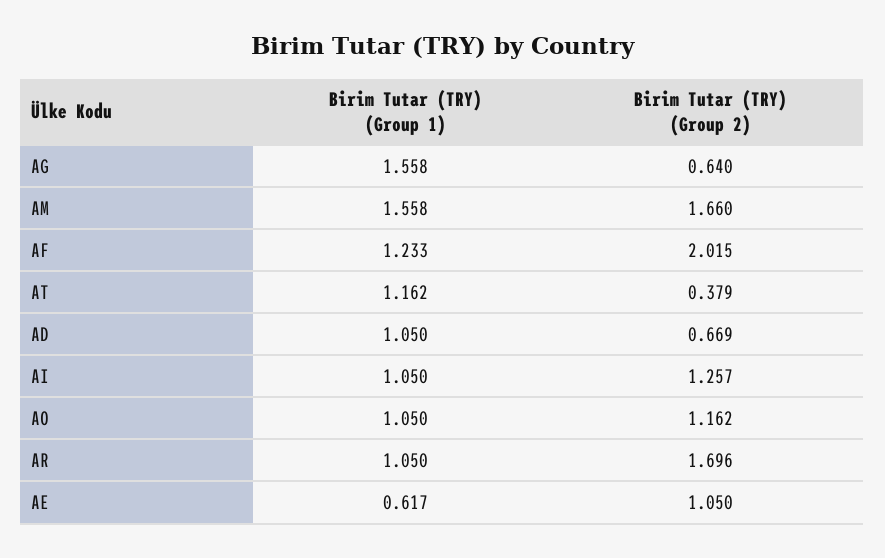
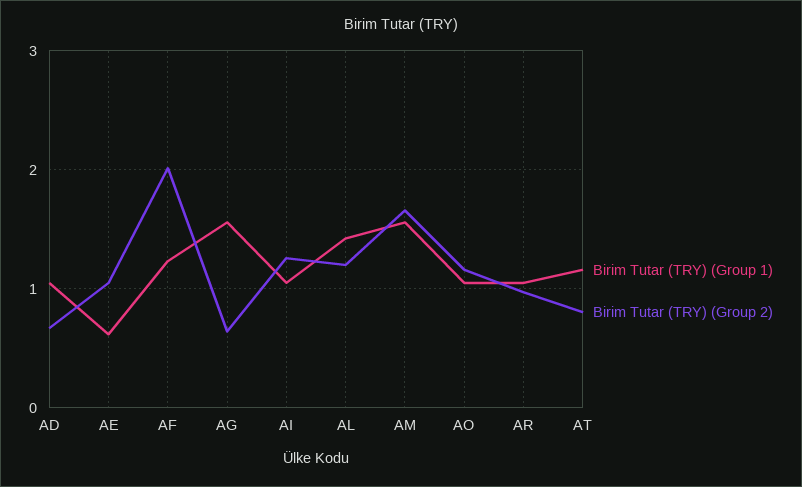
Birim Tutar (TRY) (Group 2), AT: 0.379 -> 0.8
Birim Tutar (TRY) (Group 2), AR: 1.696 -> 1
Birim Tutar (TRY) (Group 1), AL: none -> 1.4
Birim Tutar (TRY) (Group 2), AL: none -> 1.2

